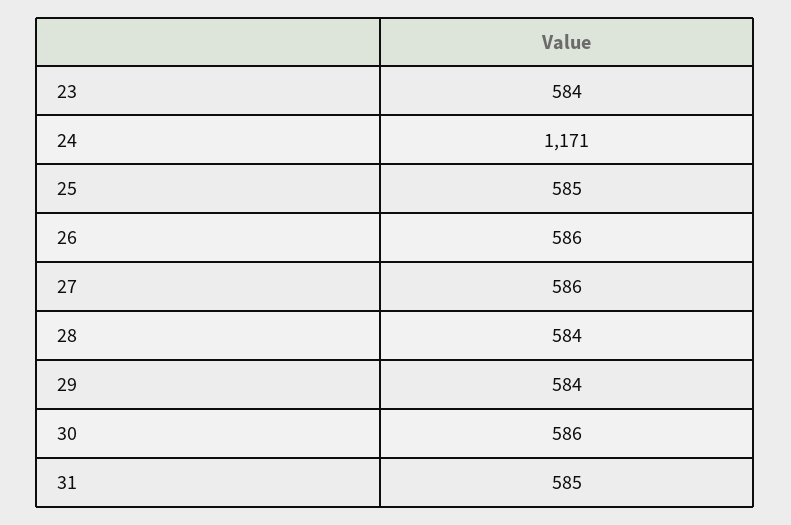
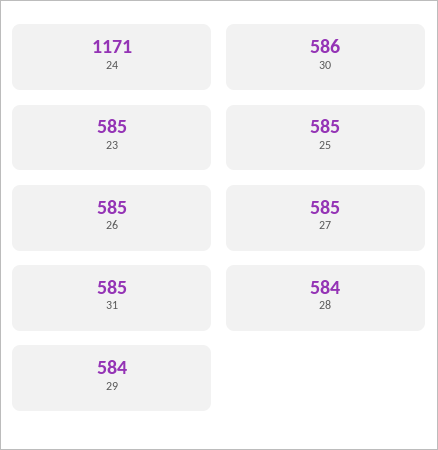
23: 584 -> 585
26: 586 -> 585
27: 586 -> 585

